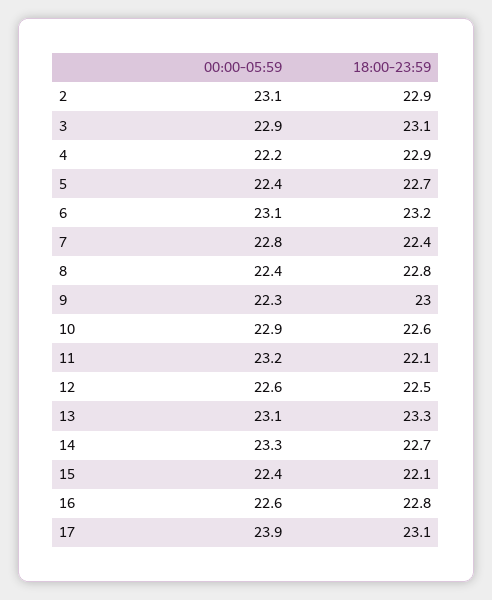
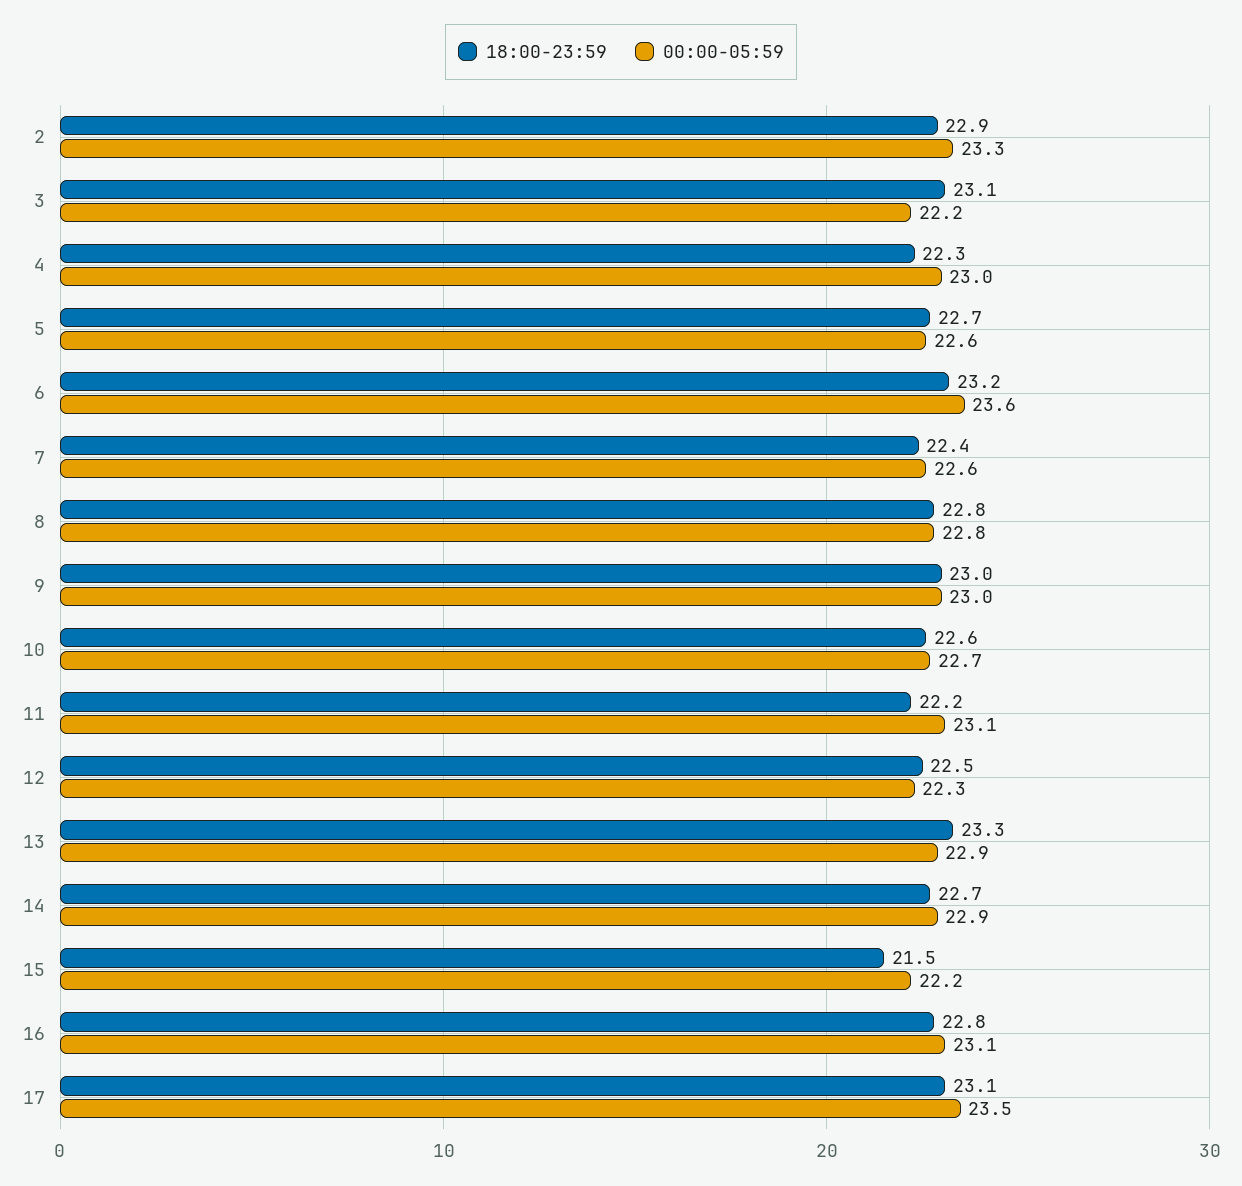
00:00-05:59, 2: 23.1 -> 23.3
00:00-05:59, 3: 22.9 -> 22.2
00:00-05:59, 4: 22.2 -> 23
18:00-23:59, 4: 22.9 -> 22.3
00:00-05:59, 5: 22.4 -> 22.6
00:00-05:59, 6: 23.1 -> 23.6
00:00-05:59, 7: 22.8 -> 22.6
00:00-05:59, 8: 22.4 -> 22.8
00:00-05:59, 9: 22.3 -> 23
00:00-05:59, 10: 22.9 -> 22.7
00:00-05:59, 11: 23.2 -> 23.1
18:00-23:59, 11: 22.1 -> 22.2
00:00-05:59, 12: 22.6 -> 22.3
00:00-05:59, 13: 23.1 -> 22.9
00:00-05:59, 14: 23.3 -> 22.9
00:00-05:59, 15: 22.4 -> 22.2
18:00-23:59, 15: 22.1 -> 21.5
00:00-05:59, 16: 22.6 -> 23.1
00:00-05:59, 17: 23.9 -> 23.5

